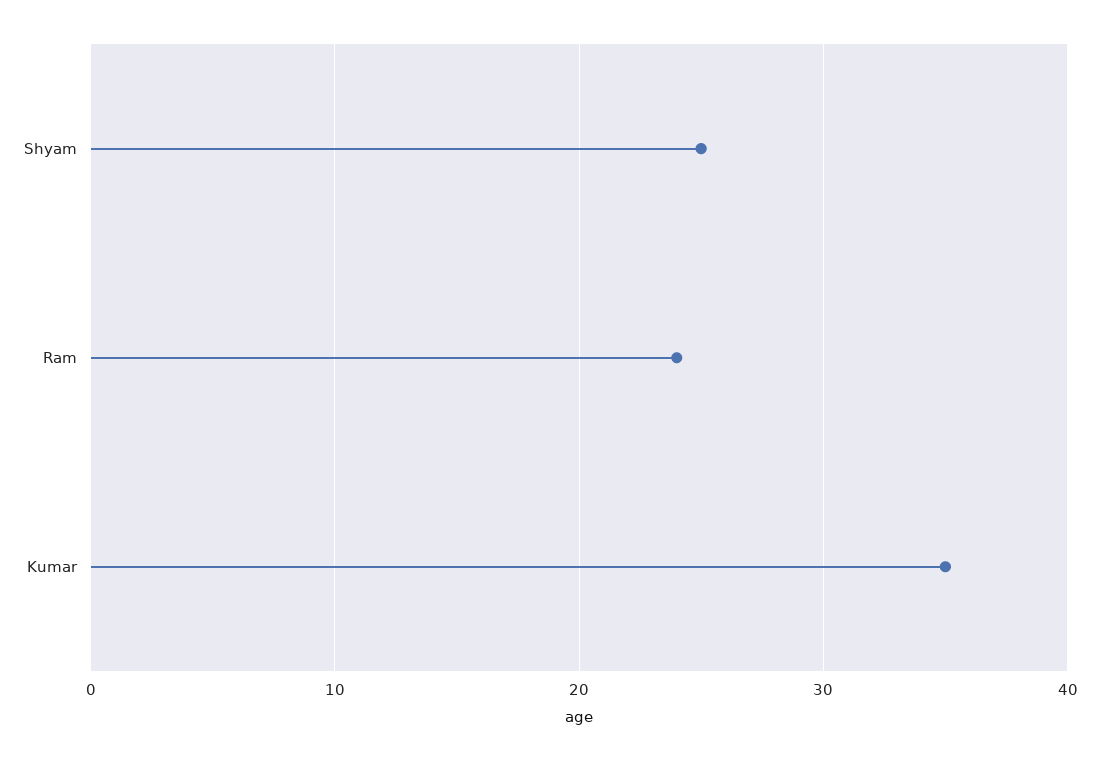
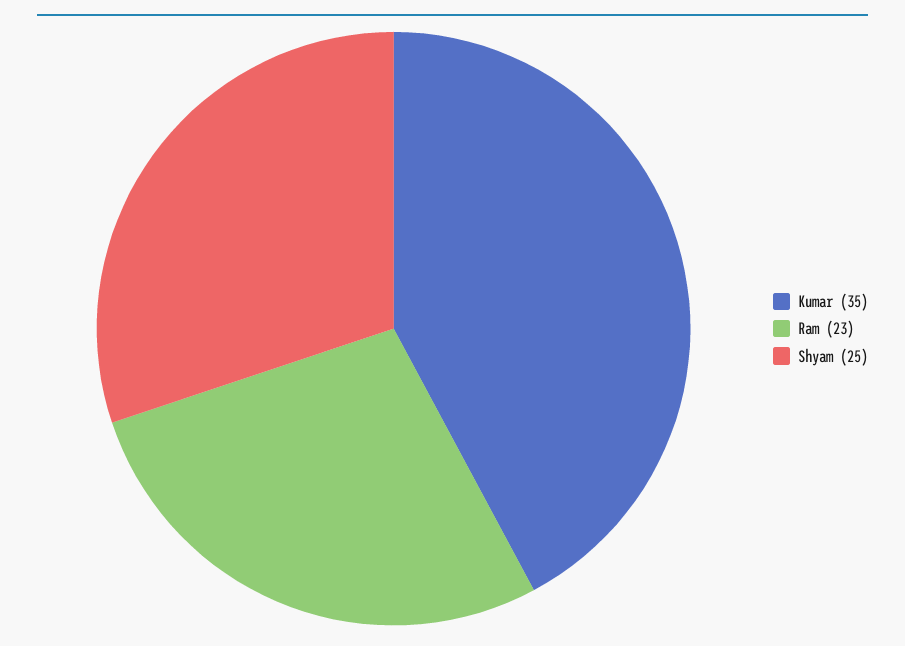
Ram: 24 -> 23

